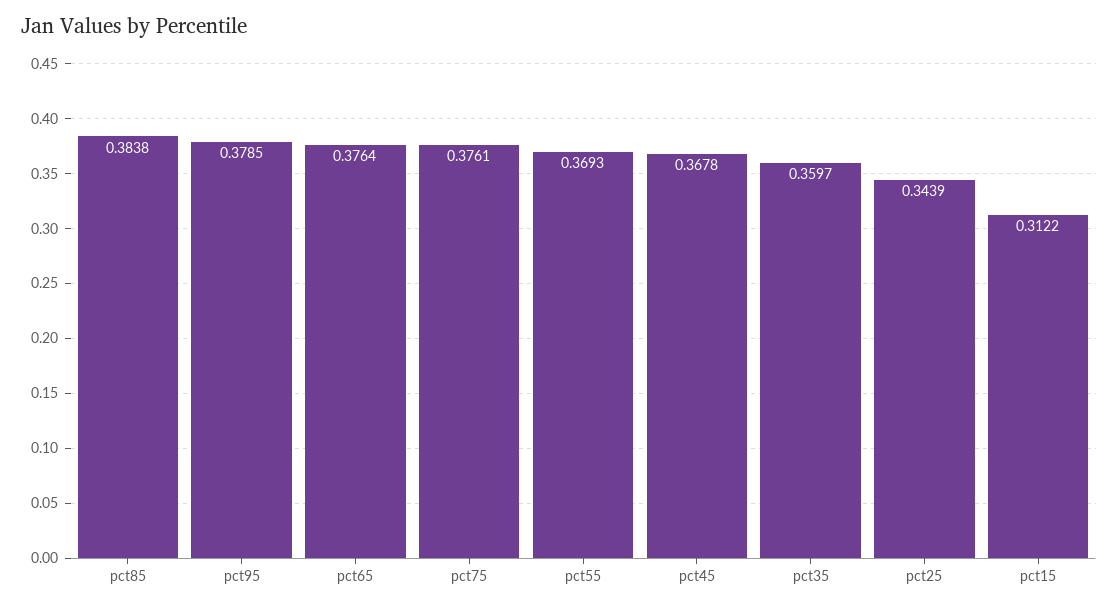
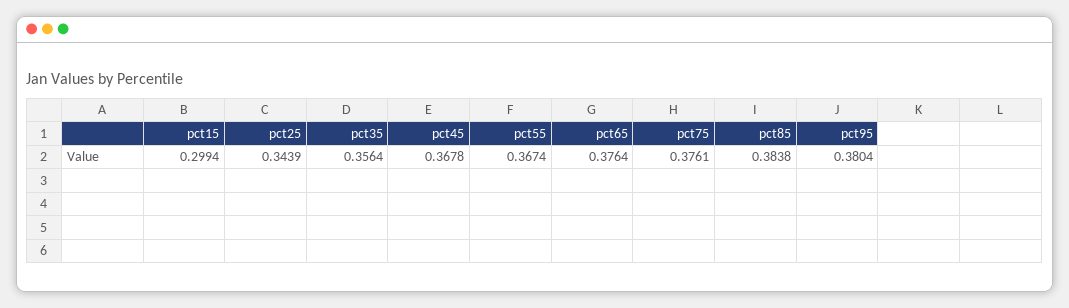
pct95: 0.3785 -> 0.3804
pct55: 0.3693 -> 0.3674
pct35: 0.3597 -> 0.3564
pct15: 0.3122 -> 0.2994

